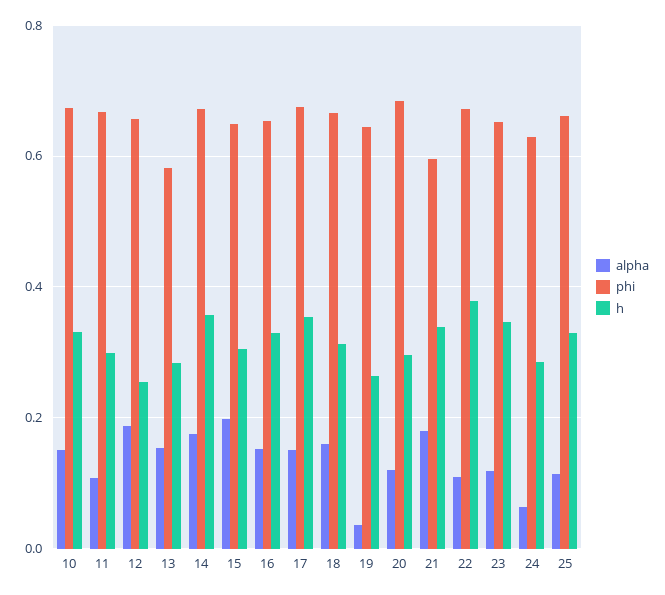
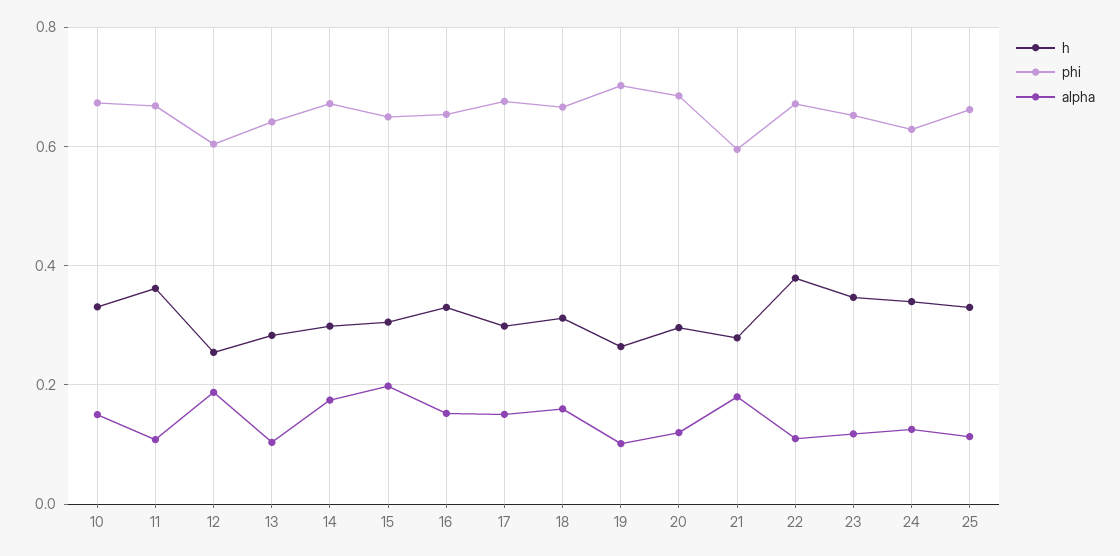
h, 11: 0.3 -> 0.36
phi, 12: 0.66 -> 0.6
alpha, 13: 0.16 -> 0.1
phi, 13: 0.58 -> 0.64
h, 14: 0.36 -> 0.3
h, 17: 0.36 -> 0.3
alpha, 19: 0.04 -> 0.1
phi, 19: 0.64 -> 0.7
h, 21: 0.34 -> 0.28
alpha, 24: 0.06 -> 0.12
h, 24: 0.28 -> 0.34

